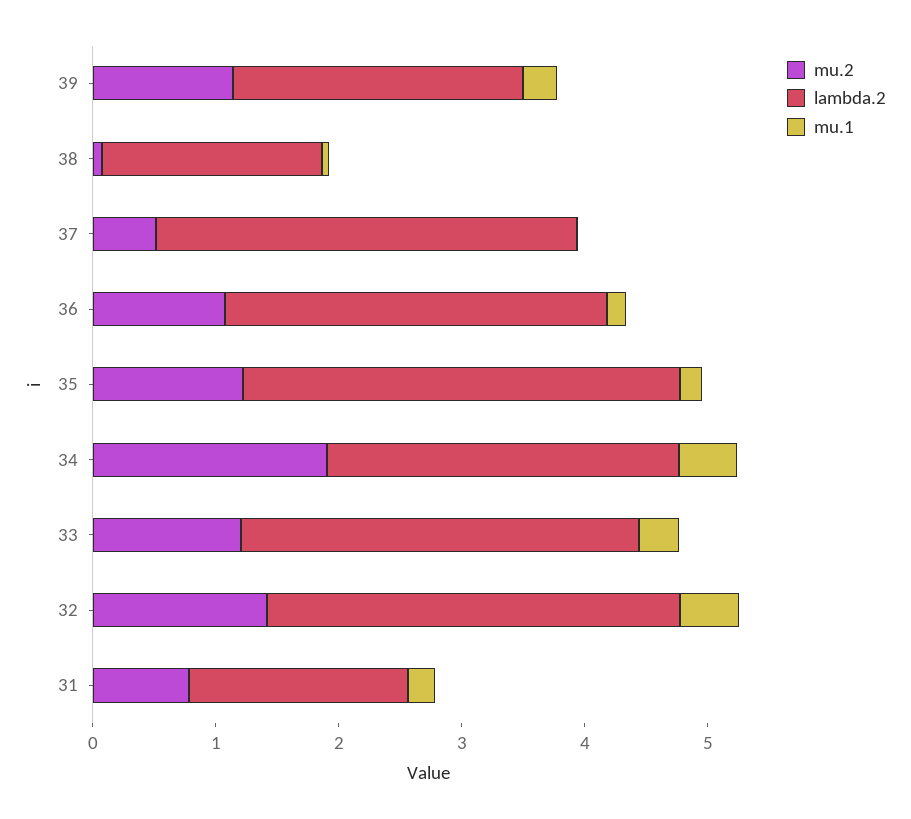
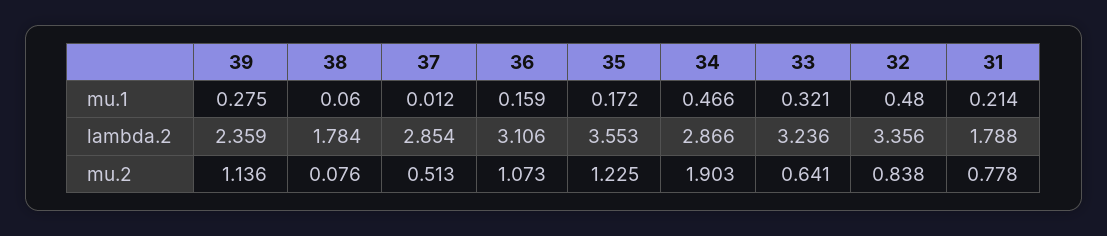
lambda.2, 37: 3.4 -> 2.854
mu.2, 33: 1.2 -> 0.641
mu.2, 32: 1.4 -> 0.838

